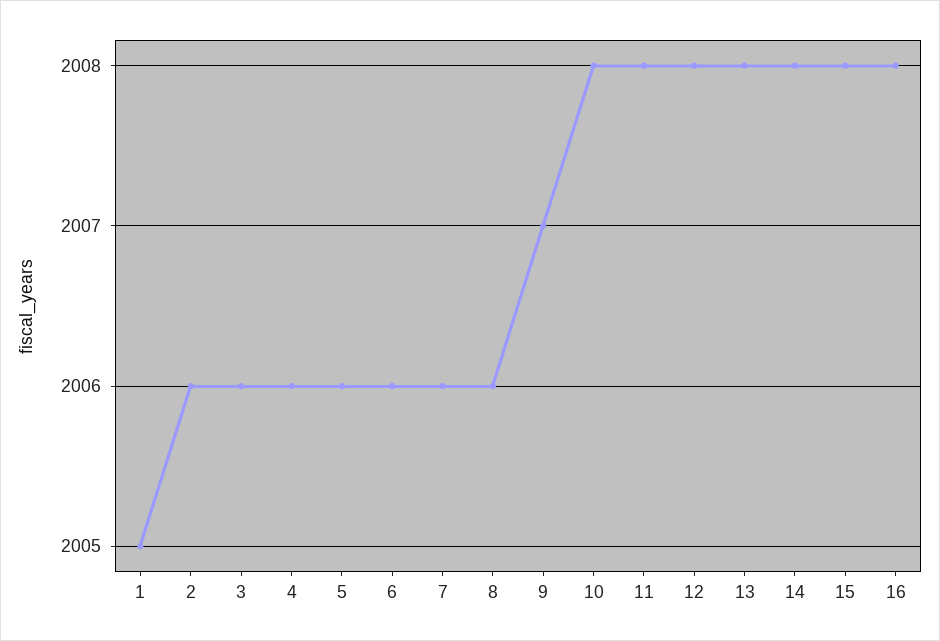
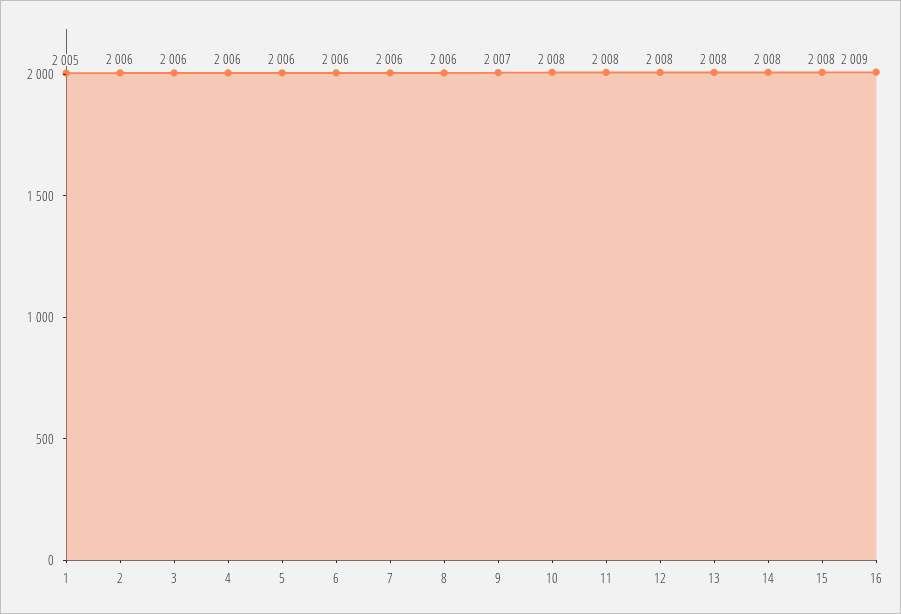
16: 2008 -> 2009

